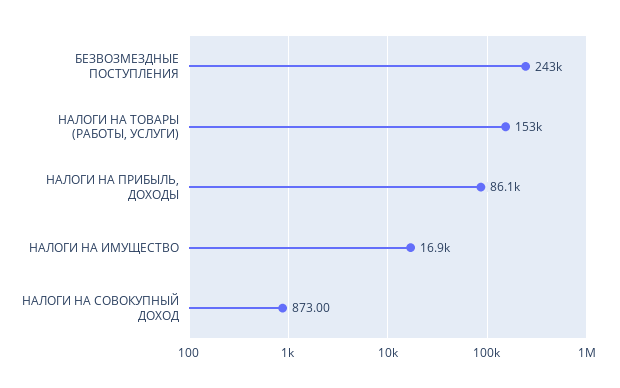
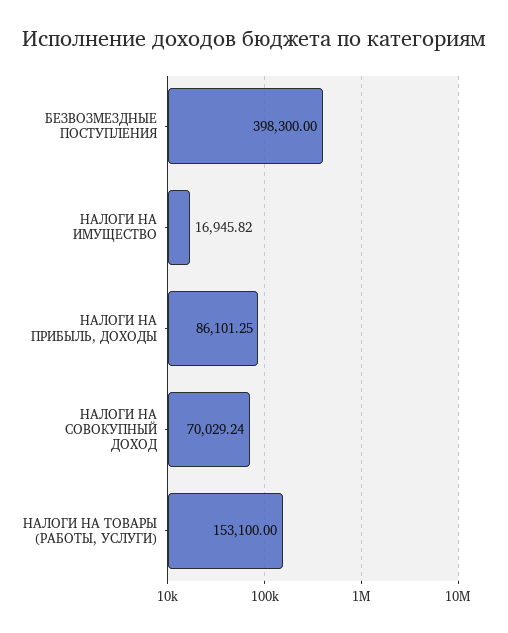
БЕЗВОЗМЕЗДНЫЕ ПОСТУПЛЕНИЯ: 243000 -> 398300
НАЛОГИ НА СОВОКУПНЫЙ ДОХОД: 873 -> 70029.24

